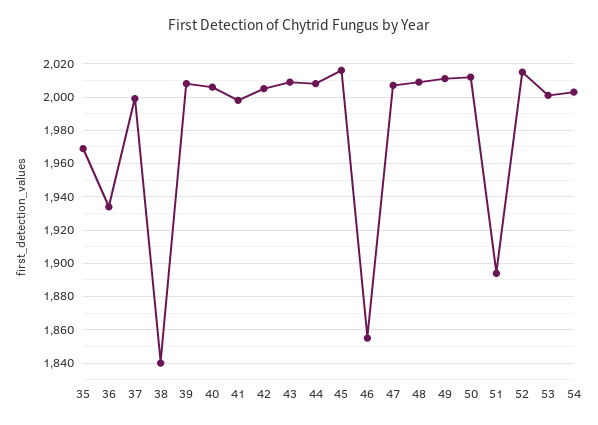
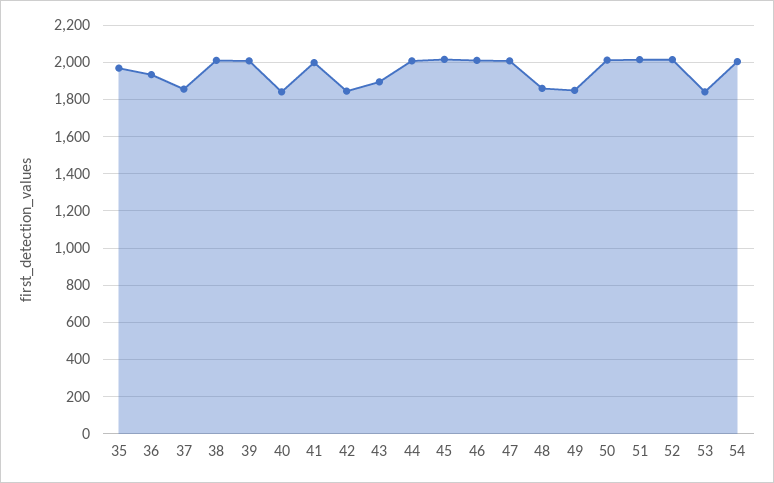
37: 2000 -> 1850
38: 1840 -> 2000
40: 2005 -> 1850
42: 2005 -> 1850
43: 2010 -> 1900
46: 1855 -> 2000
48: 2010 -> 1850
49: 2010 -> 1850
51: 1895 -> 2000
53: 2000 -> 1850

